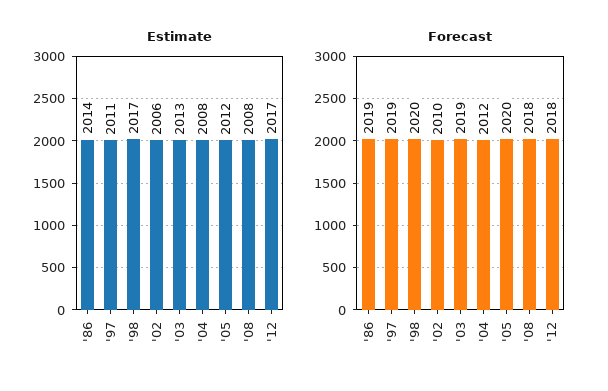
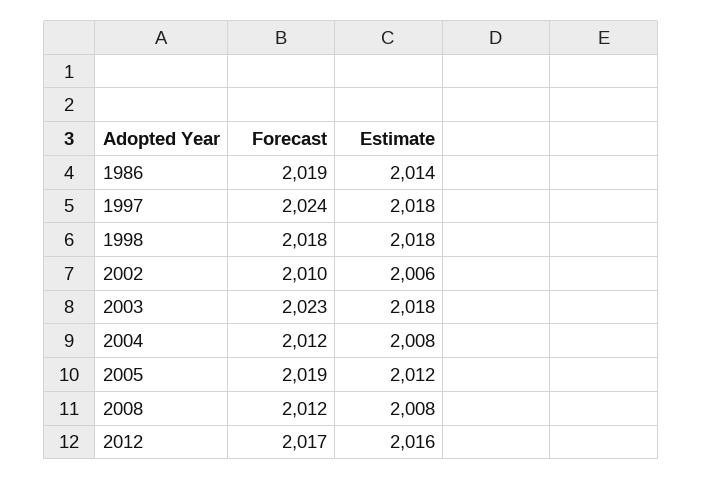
Estimate, '97: 2011 -> 2018
Estimate, '98: 2017 -> 2018
Estimate, '03: 2013 -> 2018
Estimate, '12: 2017 -> 2016
Forecast, '97: 2019 -> 2024
Forecast, '98: 2020 -> 2018
Forecast, '03: 2019 -> 2023
Forecast, '05: 2020 -> 2019
Forecast, '08: 2018 -> 2012
Forecast, '12: 2018 -> 2017

